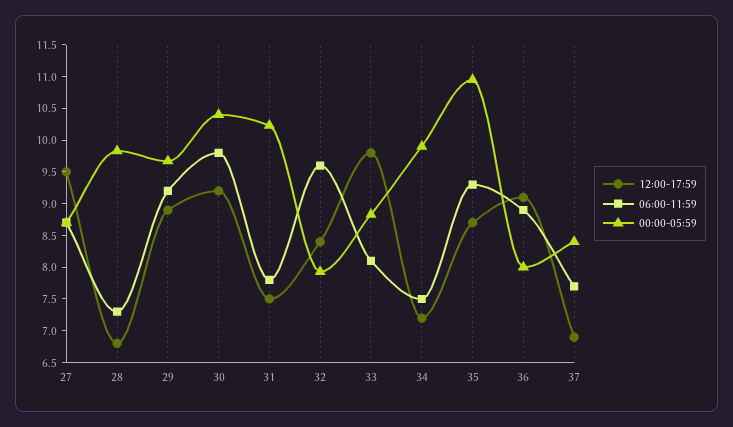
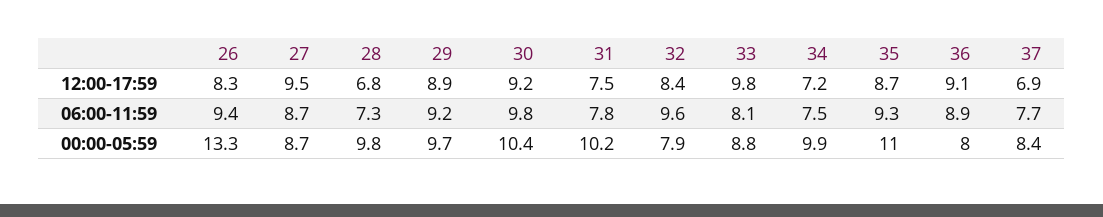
12:00-17:59, 26: none -> 8.3
06:00-11:59, 26: none -> 9.4
00:00-05:59, 26: none -> 13.3

